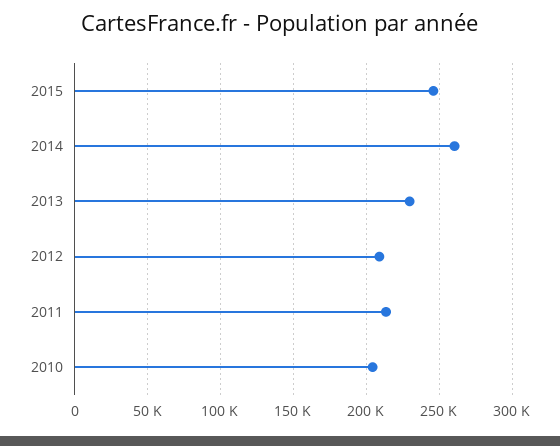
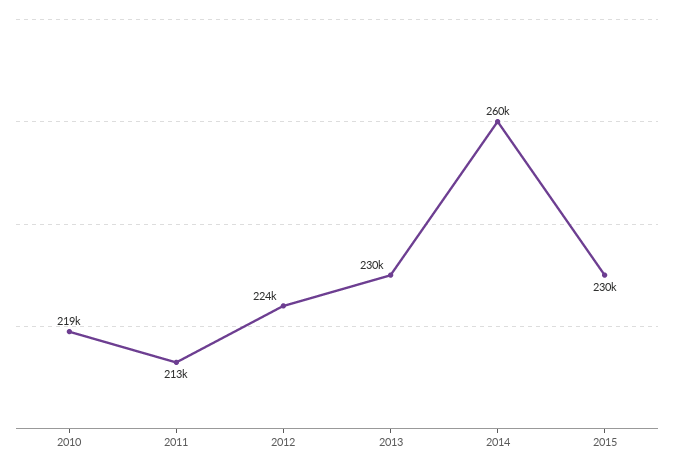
2015: 245000 -> 230000
2012: 210000 -> 224000
2010: 205000 -> 219000

